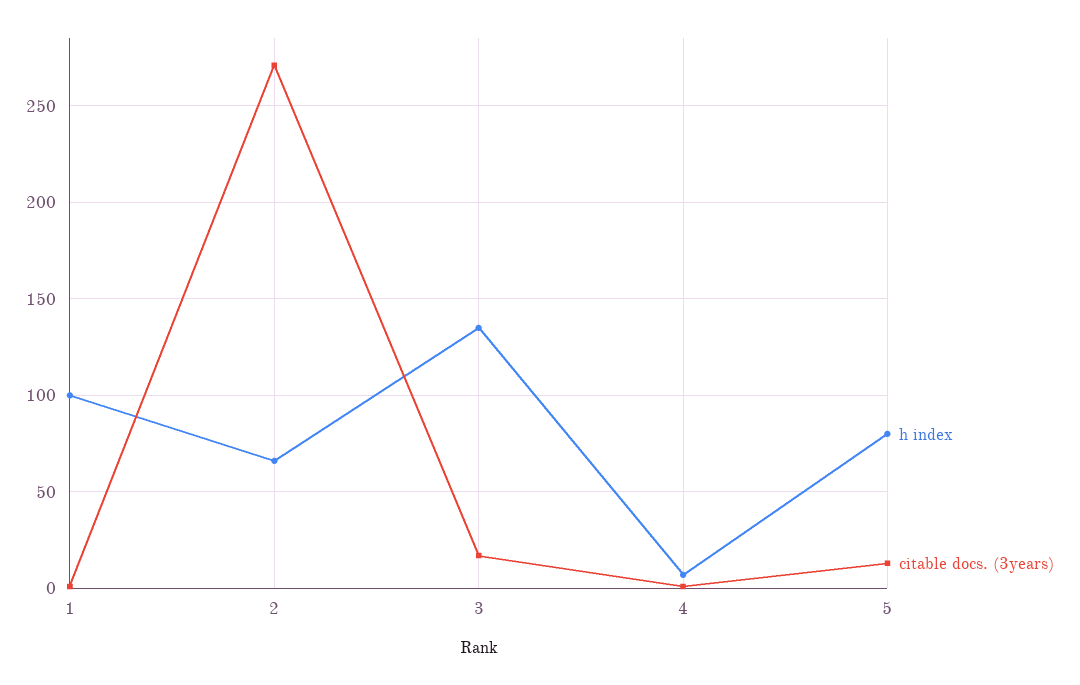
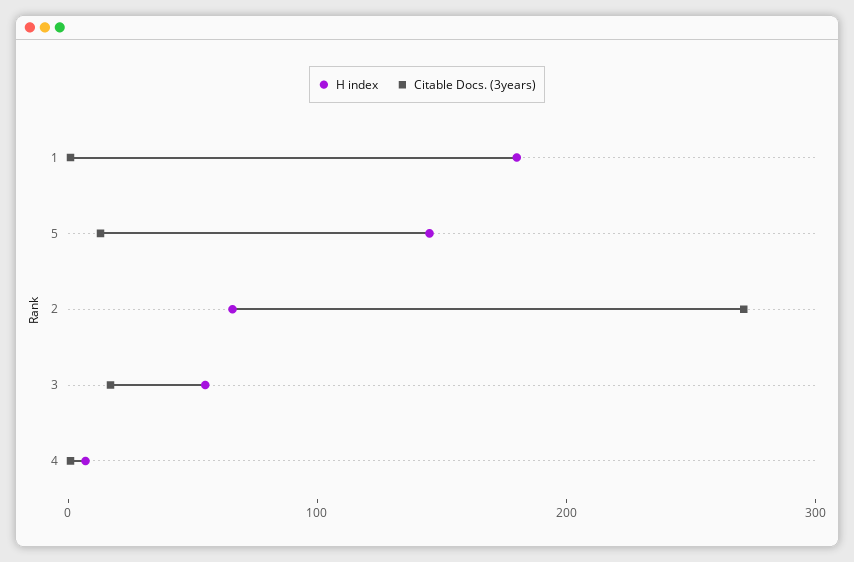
h index, 1: 100 -> 180
h index, 3: 135 -> 60
h index, 5: 80 -> 140

